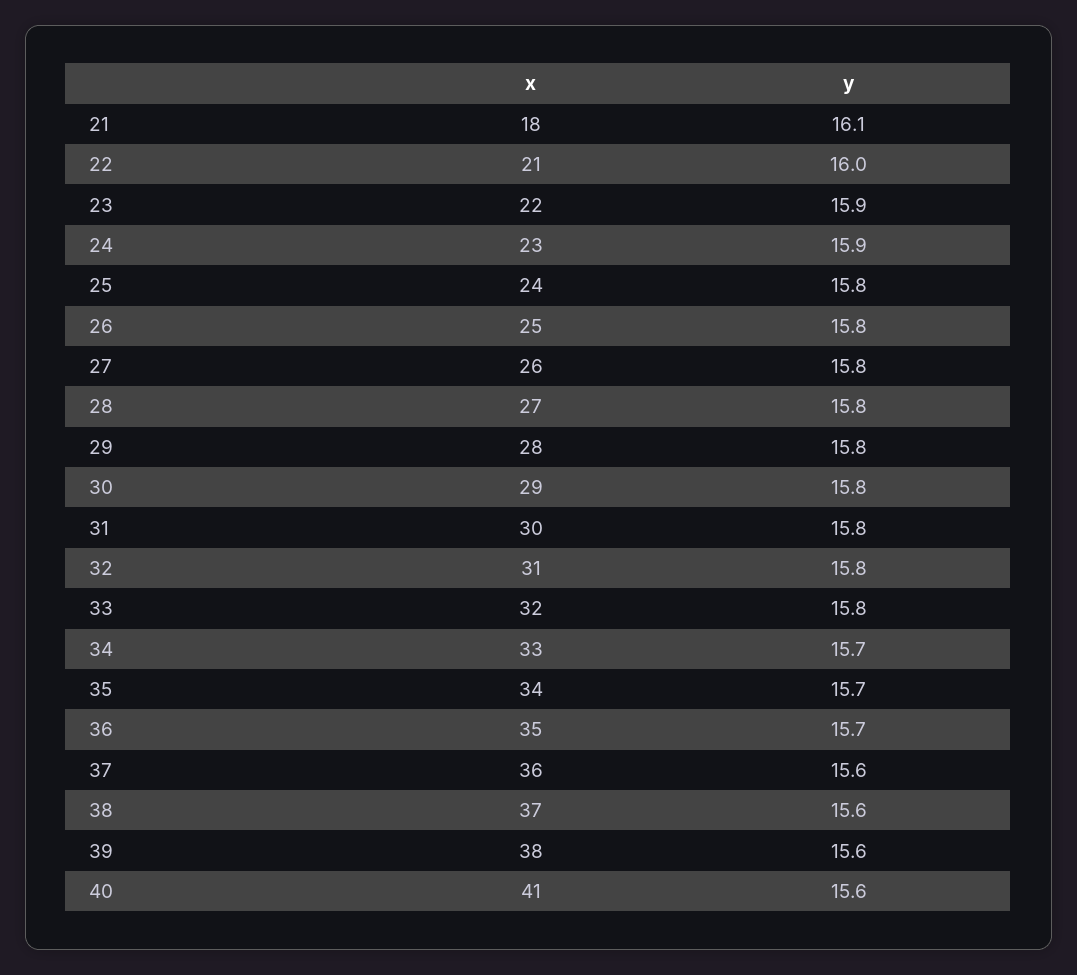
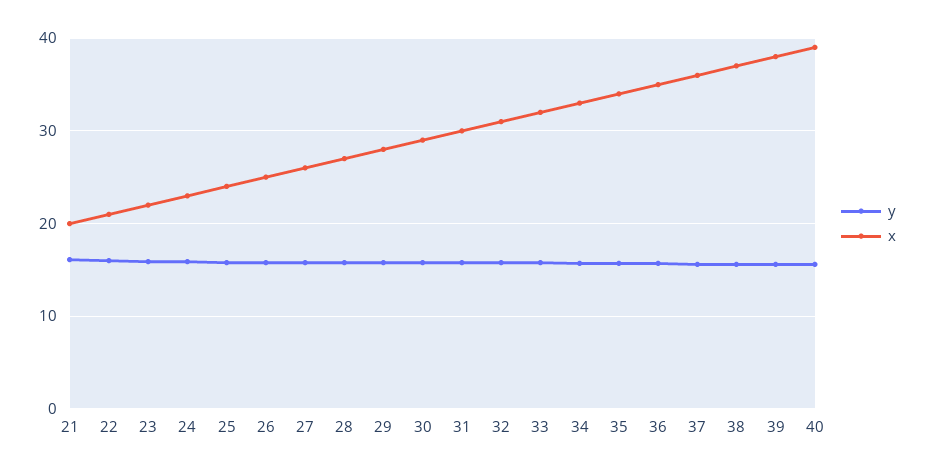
x, 21: 18 -> 20
x, 40: 41 -> 39

